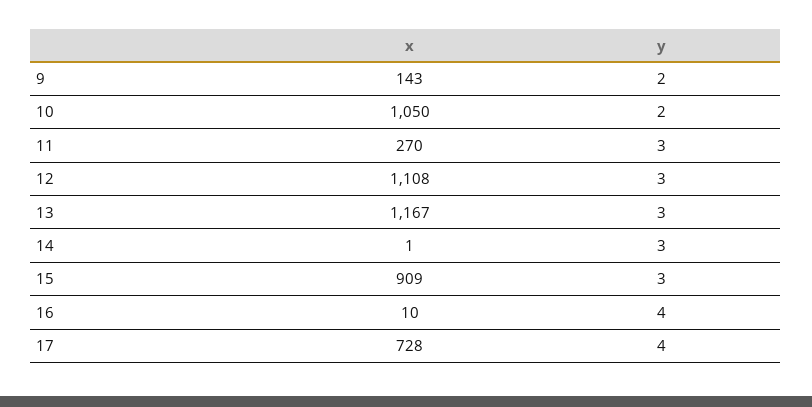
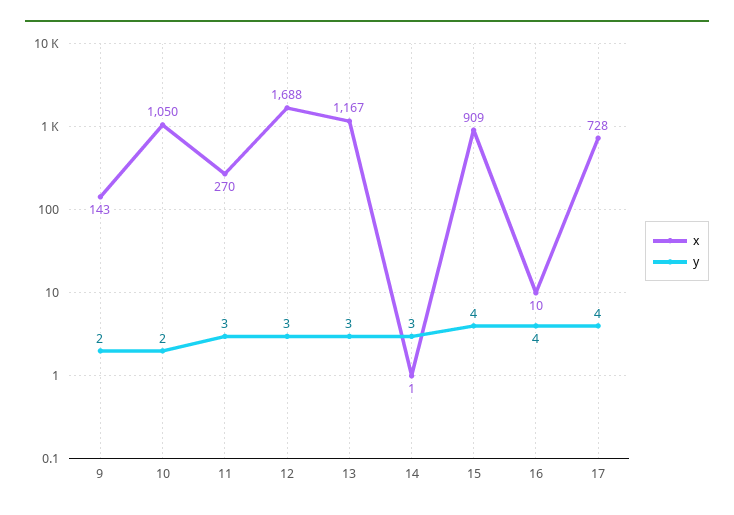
x, 12: 1108 -> 1688
y, 15: 3 -> 4

